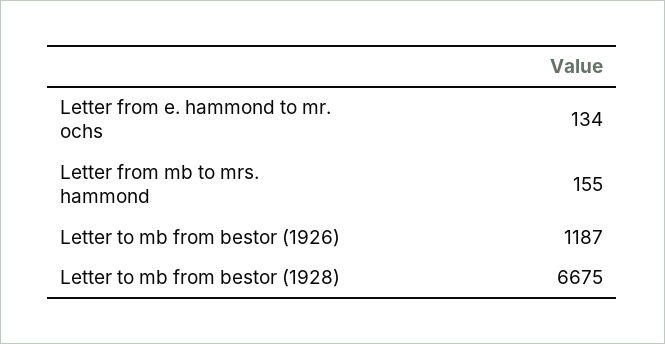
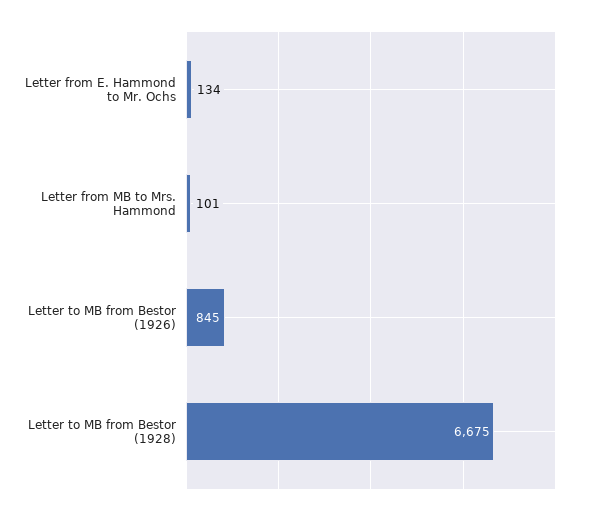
Letter from mb to mrs. hammond: 155 -> 101
Letter to mb from bestor (1926): 1187 -> 845

